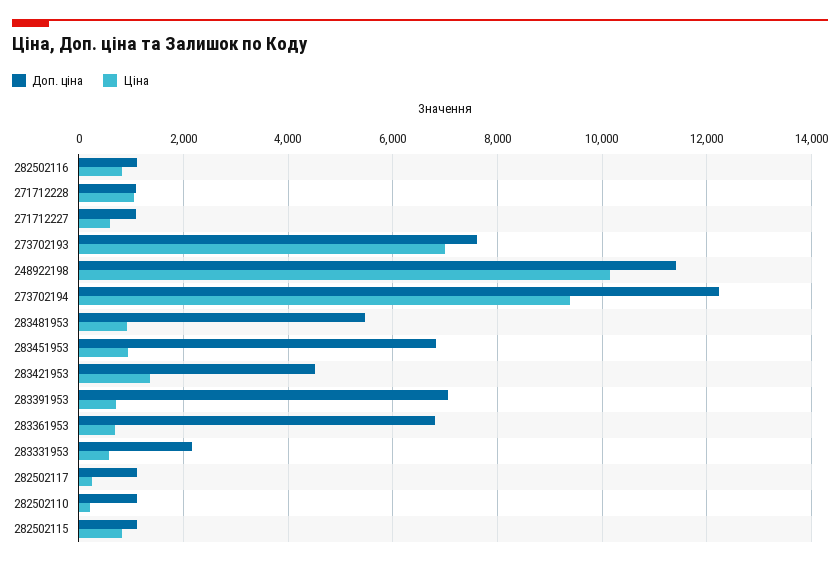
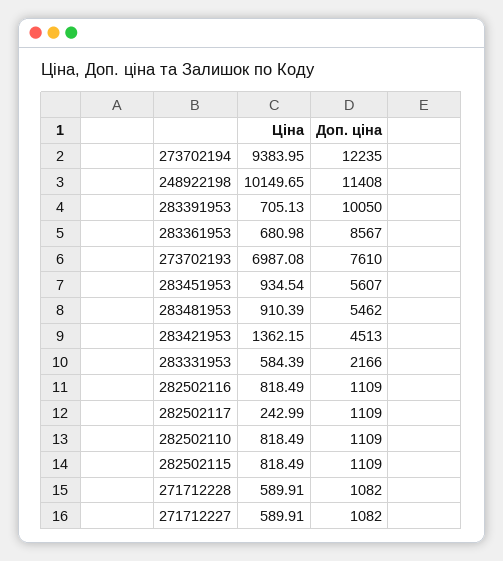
Ціна, 271712228: 1000 -> 589.91
Доп. ціна, 283451953: 6800 -> 5607
Доп. ціна, 283391953: 7000 -> 10050
Доп. ціна, 283361953: 6800 -> 8567
Ціна, 282502110: 200 -> 818.49

